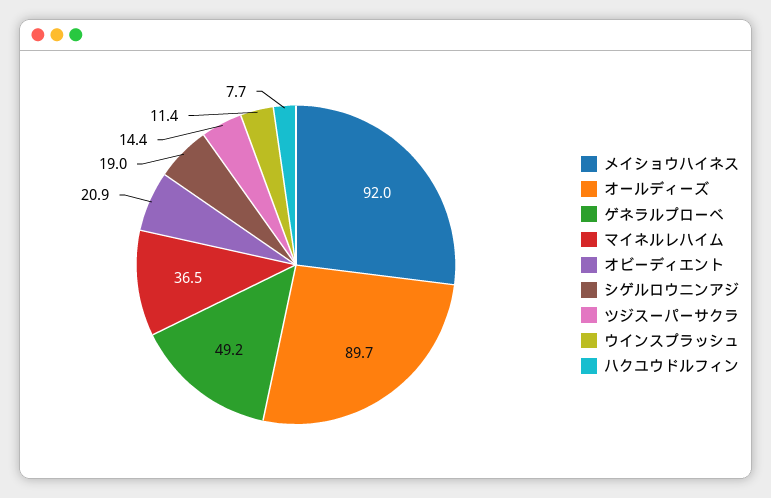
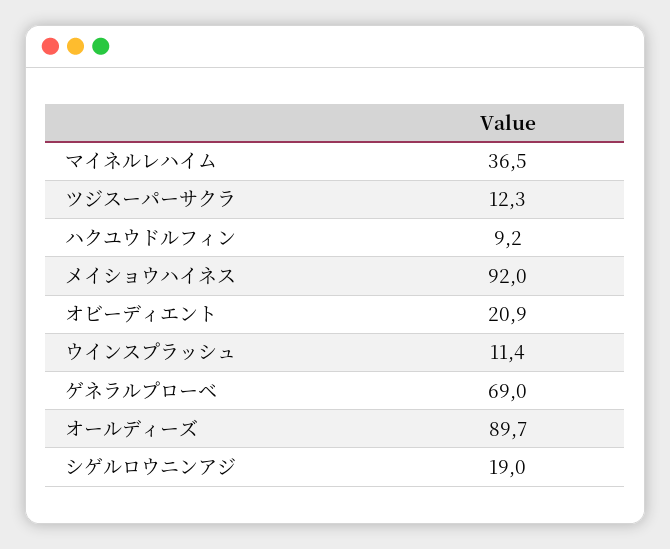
ゲネラルプローベ: 49.2 -> 69
ツジスーパーサクラ: 14.4 -> 12.3
ハクユウドルフィン: 7.7 -> 9.2

